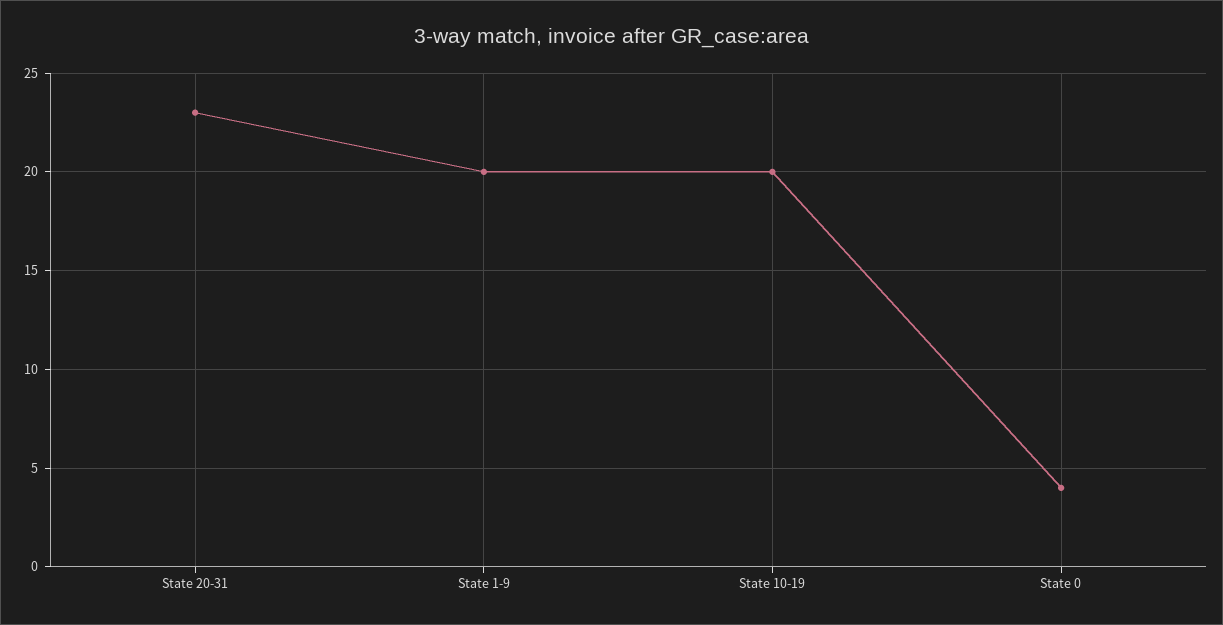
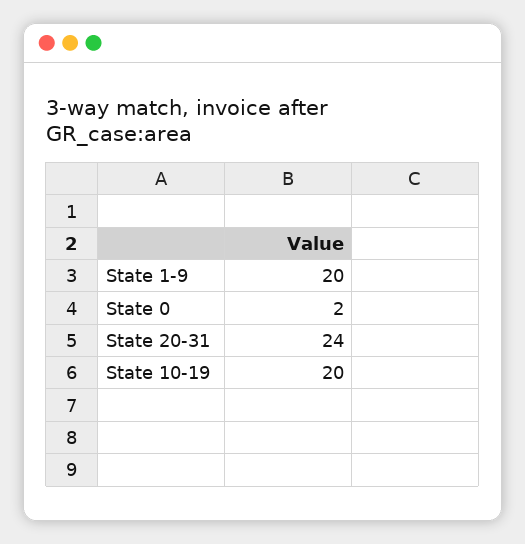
State 20-31: 23 -> 24
State 0: 4 -> 2

